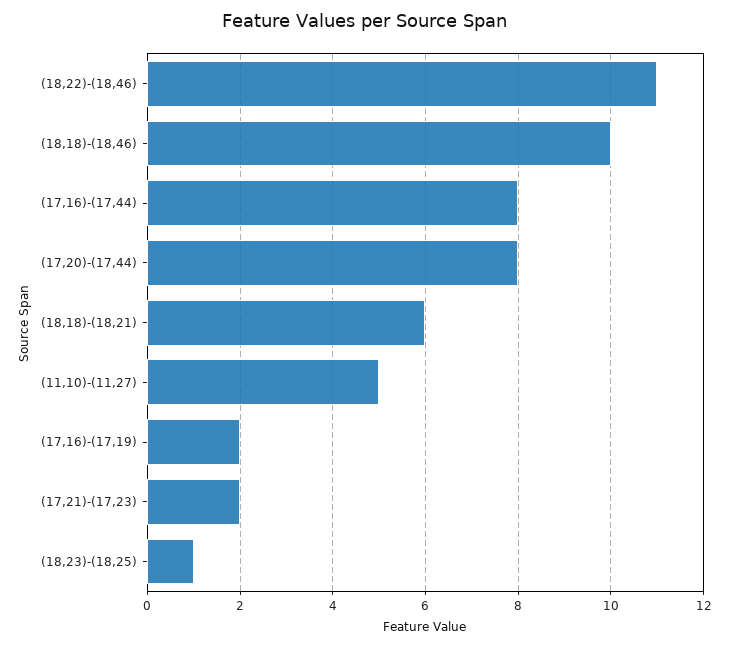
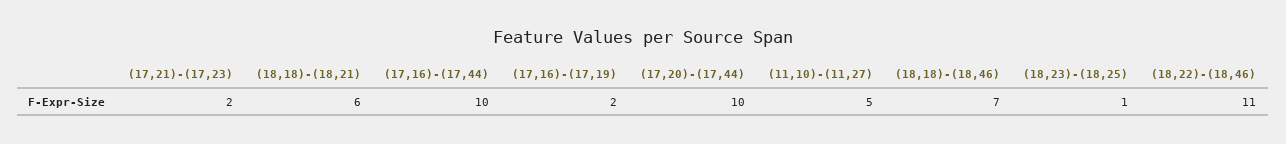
(18,18)-(18,46): 10 -> 7
(17,16)-(17,44): 8 -> 10
(17,20)-(17,44): 8 -> 10

